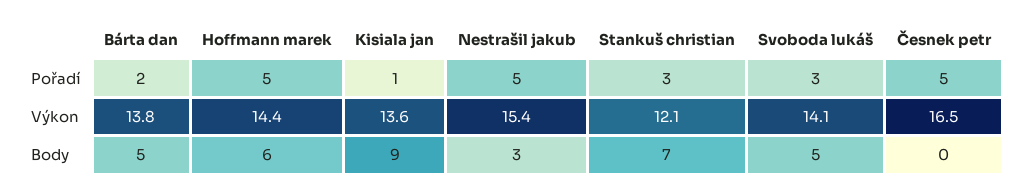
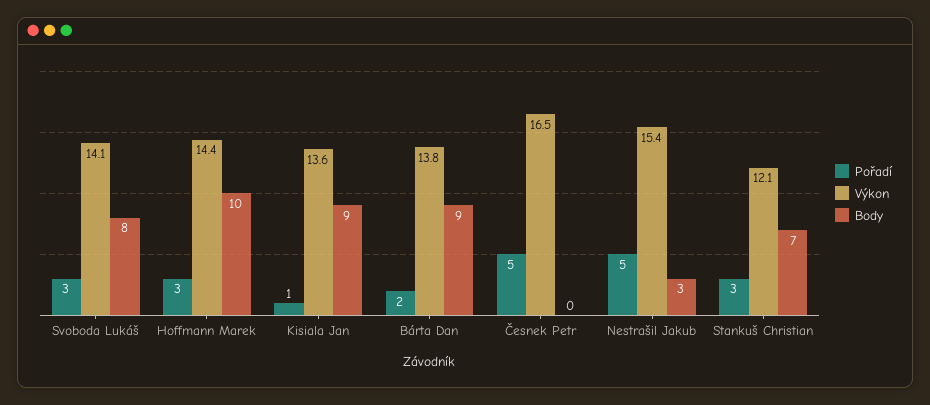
Pořadí, Hoffmann marek: 5 -> 3
Body, Bárta dan: 5 -> 9
Body, Hoffmann marek: 6 -> 10
Body, Svoboda lukáš: 5 -> 8

